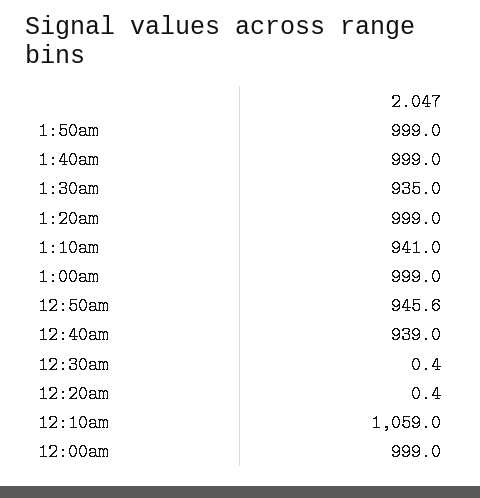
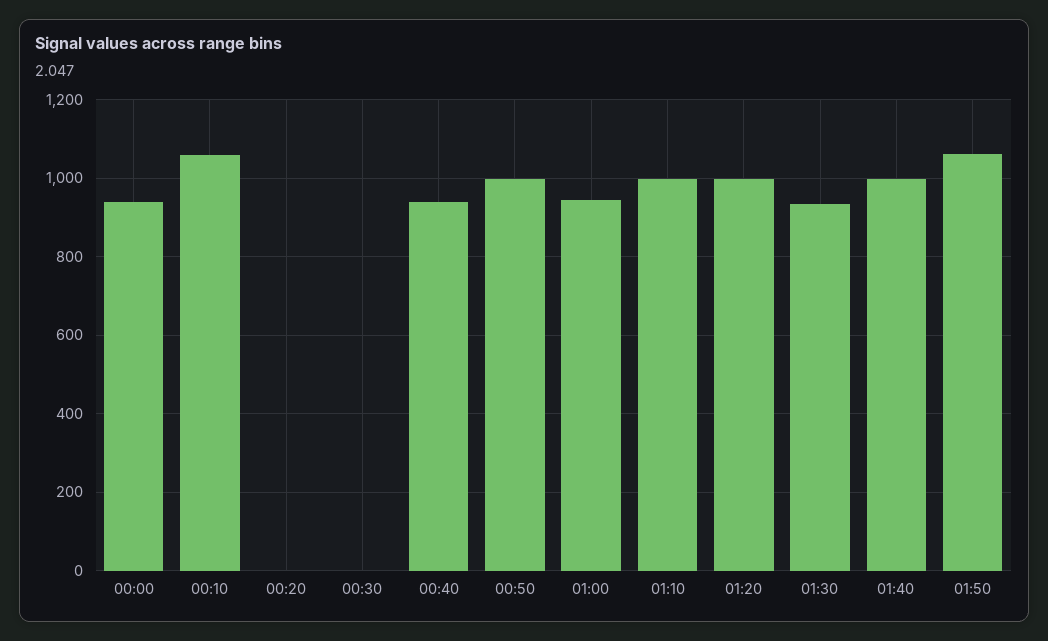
1:50am: 999 -> 1060
1:10am: 941 -> 1000
1:00am: 999 -> 940
12:50am: 945.6 -> 1000
12:00am: 999 -> 940

